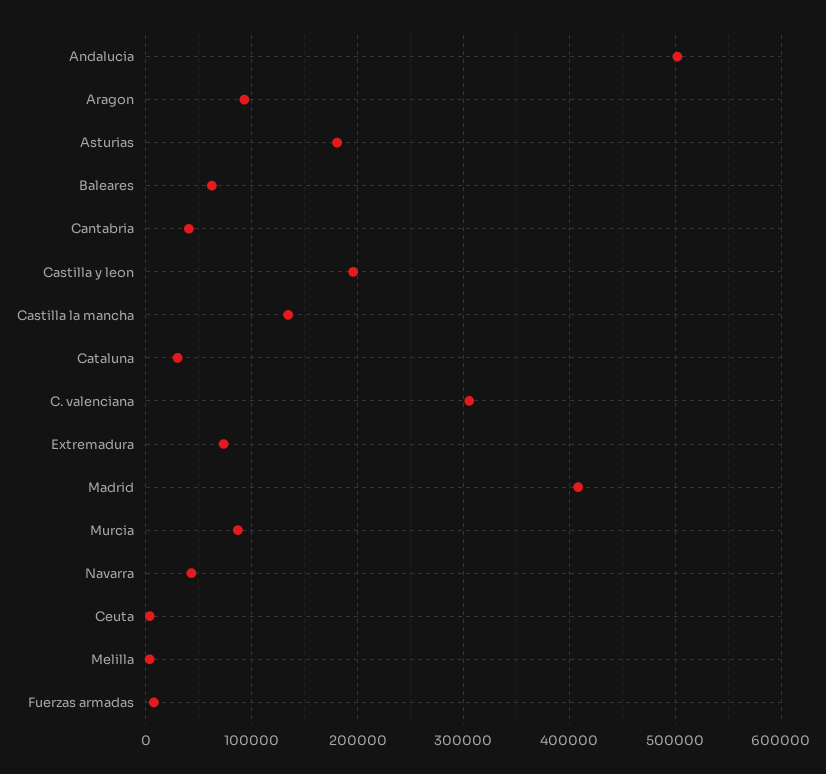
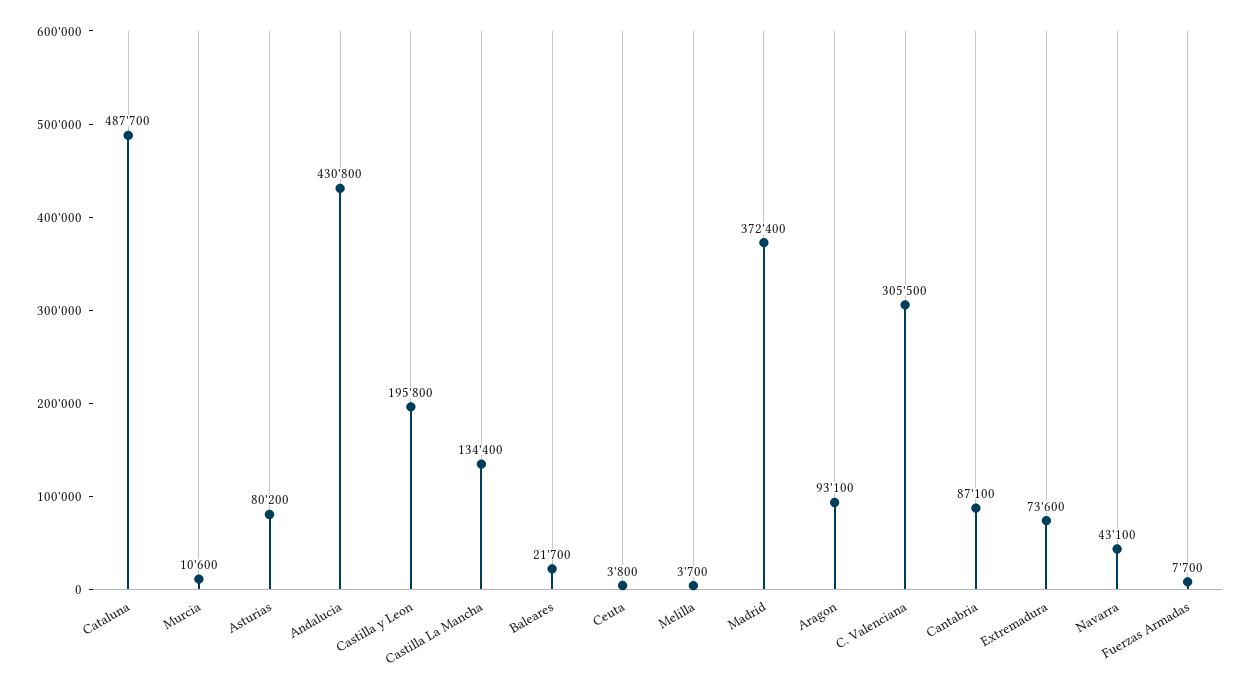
Andalucia: 500000 -> 430800
Asturias: 180000 -> 80200
Baleares: 60000 -> 21700
Cantabria: 40000 -> 87100
Cataluna: 30000 -> 487700
Madrid: 410000 -> 372400
Murcia: 90000 -> 10600

